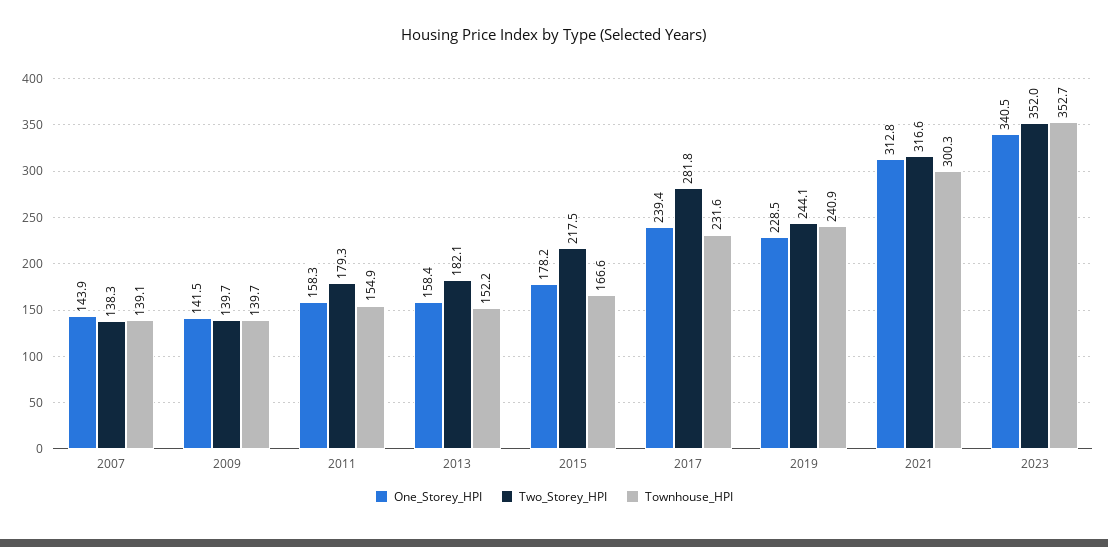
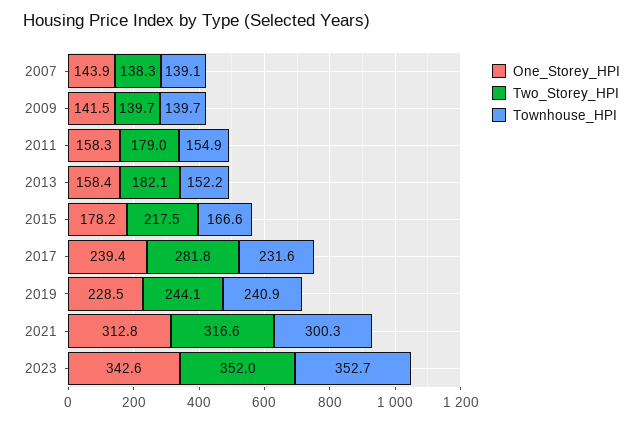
Two_Storey_HPI, 2011: 179.3 -> 179
One_Storey_HPI, 2023: 340.5 -> 342.6

